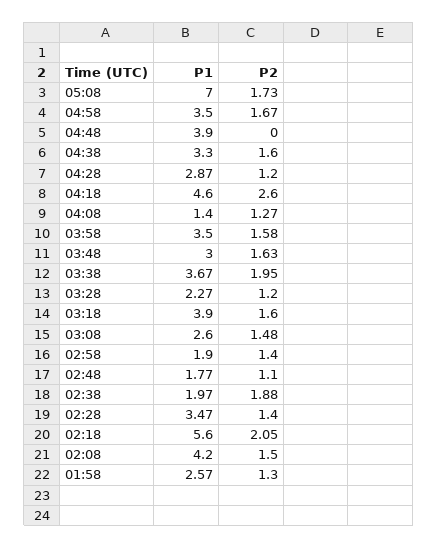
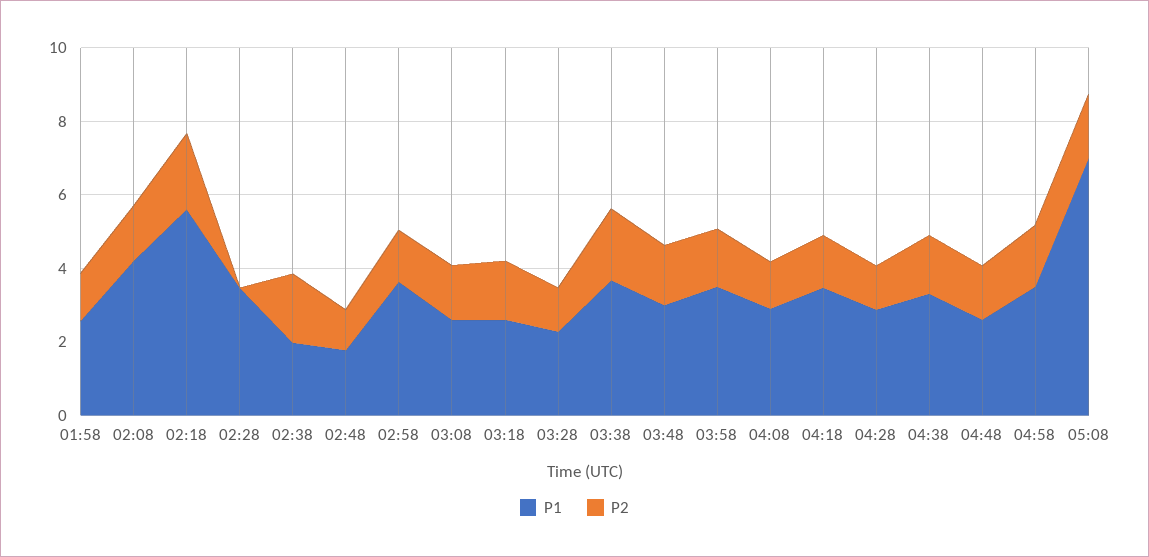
P1, 04:48: 3.9 -> 2.5
P2, 04:48: 0 -> 1.5
P1, 04:18: 4.6 -> 3.5
P2, 04:18: 2.6 -> 1.5
P1, 04:08: 1.4 -> 3
P1, 03:18: 3.9 -> 2.5
P1, 02:58: 1.9 -> 3.5
P2, 02:28: 1.4 -> 0

